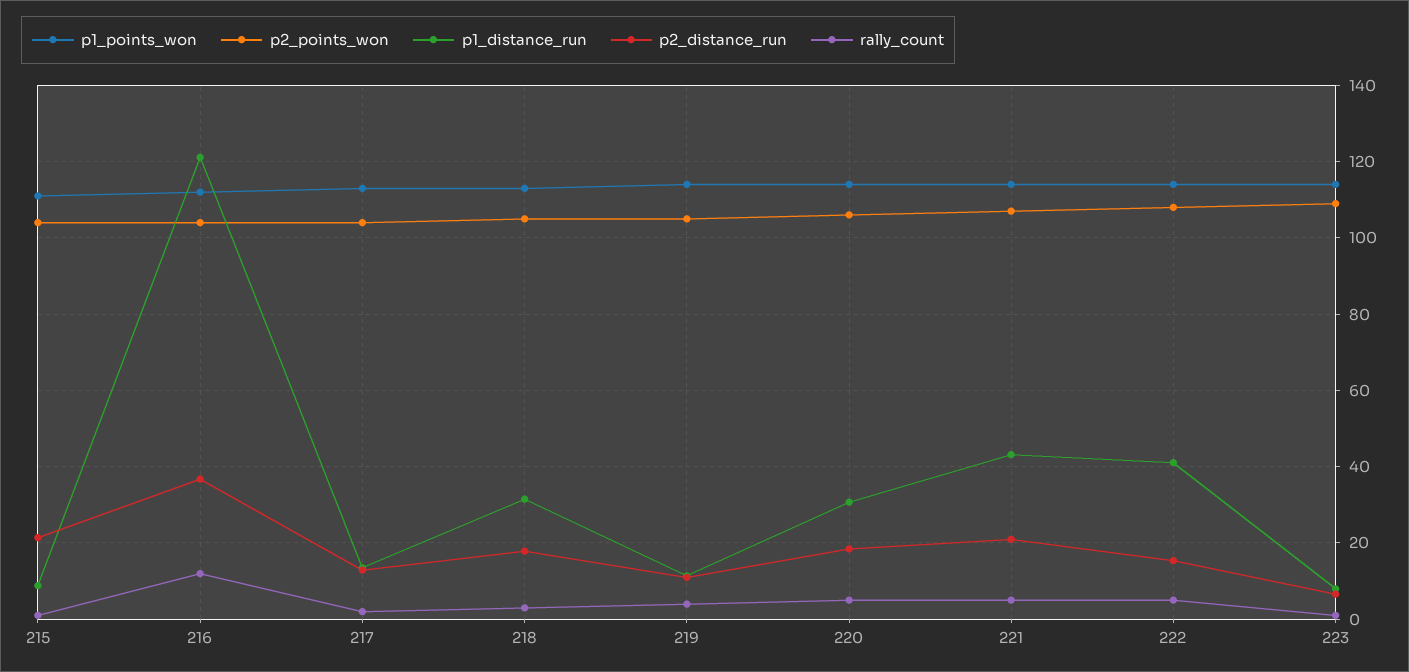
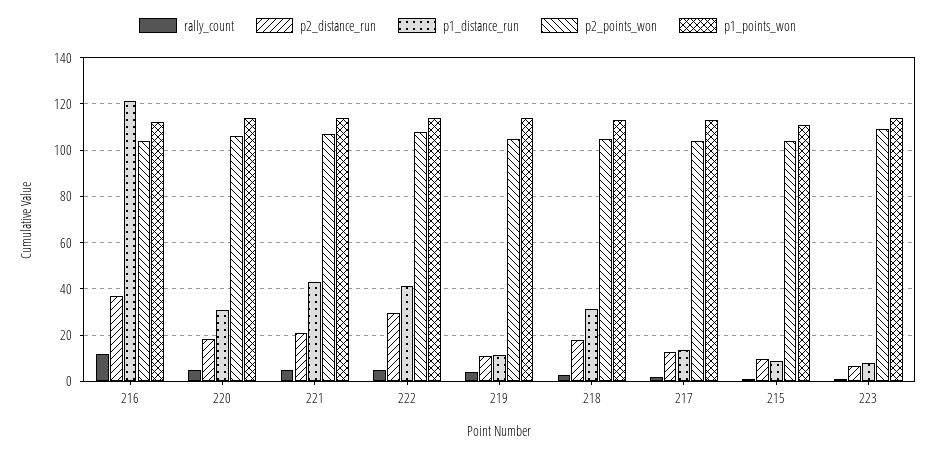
p2_distance_run, 215: 22 -> 10
p2_distance_run, 222: 16 -> 30

